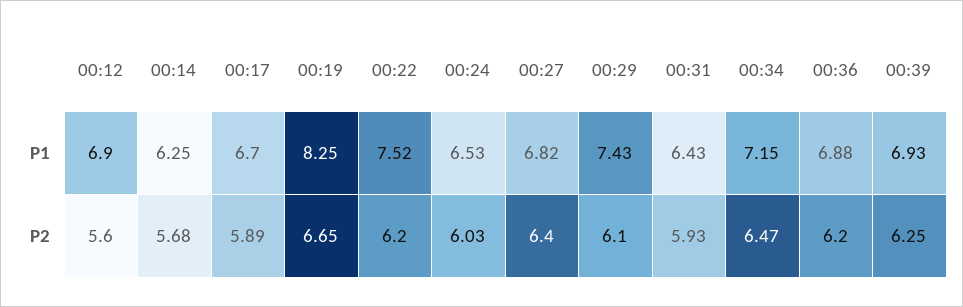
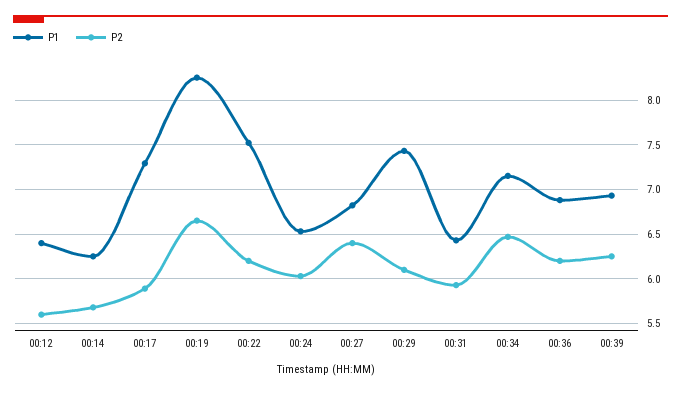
P1, 00:12: 6.9 -> 6.4
P1, 00:17: 6.7 -> 7.3

